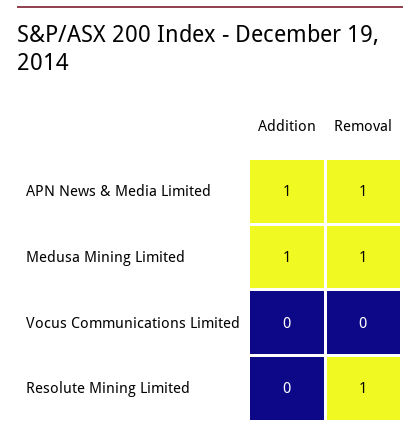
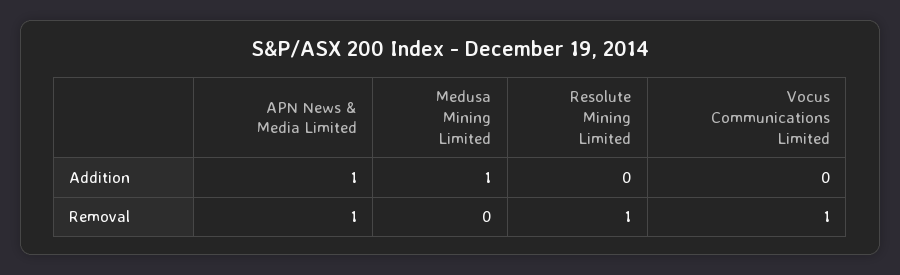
Removal, Medusa Mining Limited: 1 -> 0
Removal, Vocus Communications Limited: 0 -> 1

